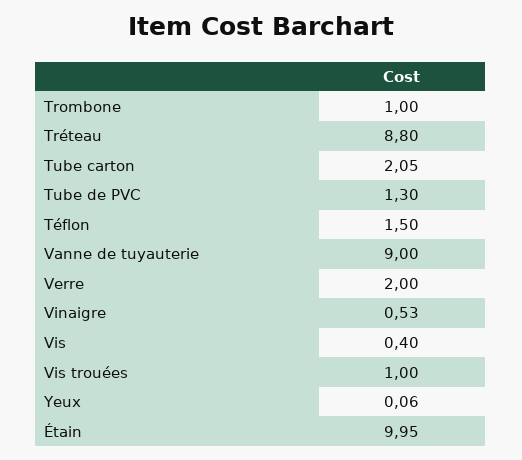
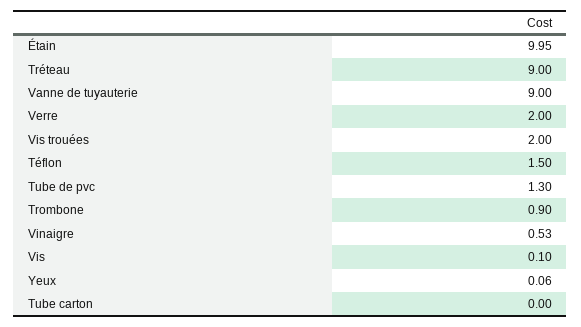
Trombone: 1 -> 0.9
Tréteau: 8.8 -> 9
Tube carton: 2.05 -> 0
Vis: 0.4 -> 0.1
Vis trouées: 1 -> 2

